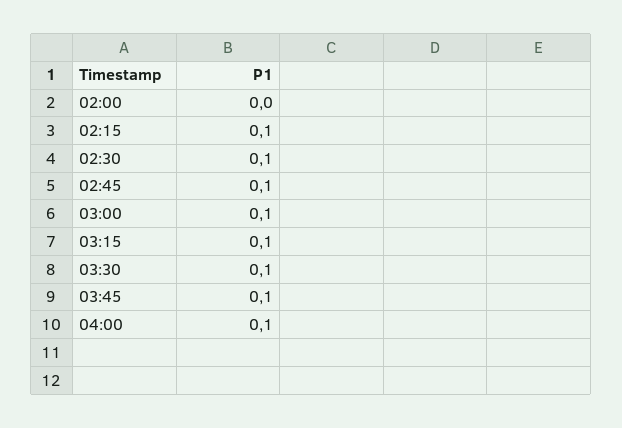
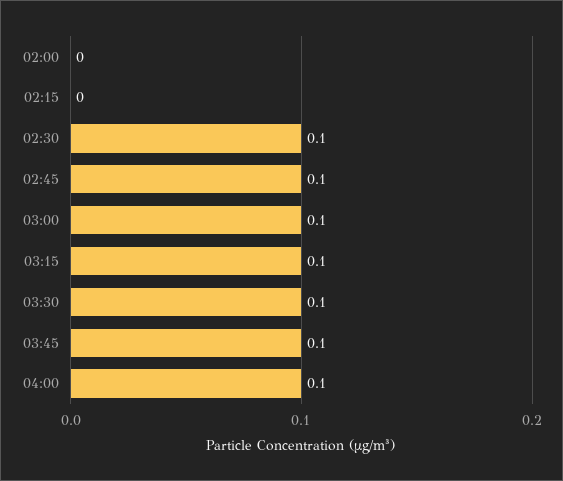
02:15: 0.1 -> 0

